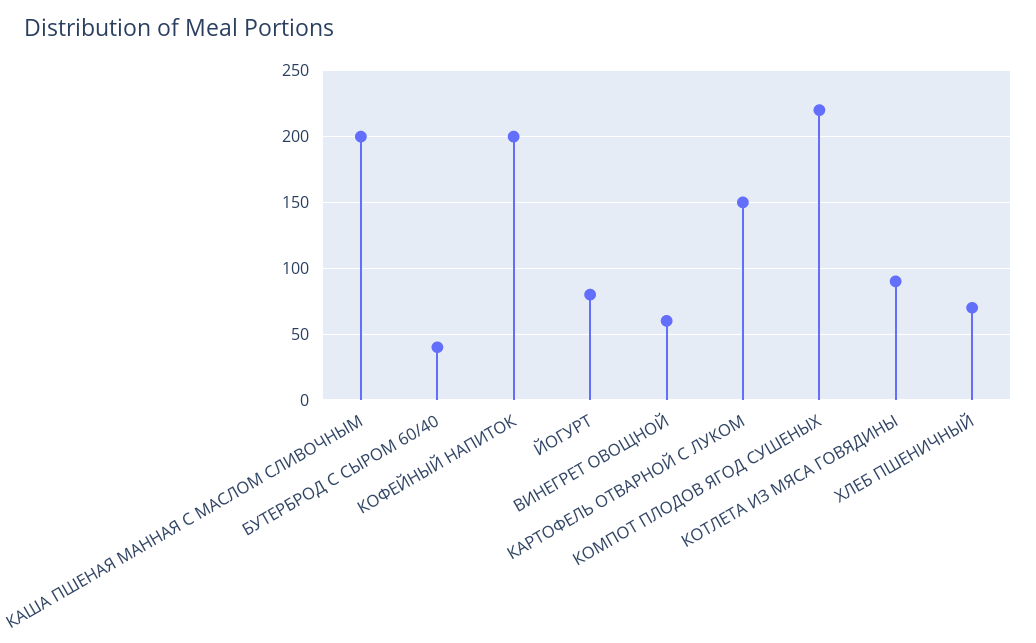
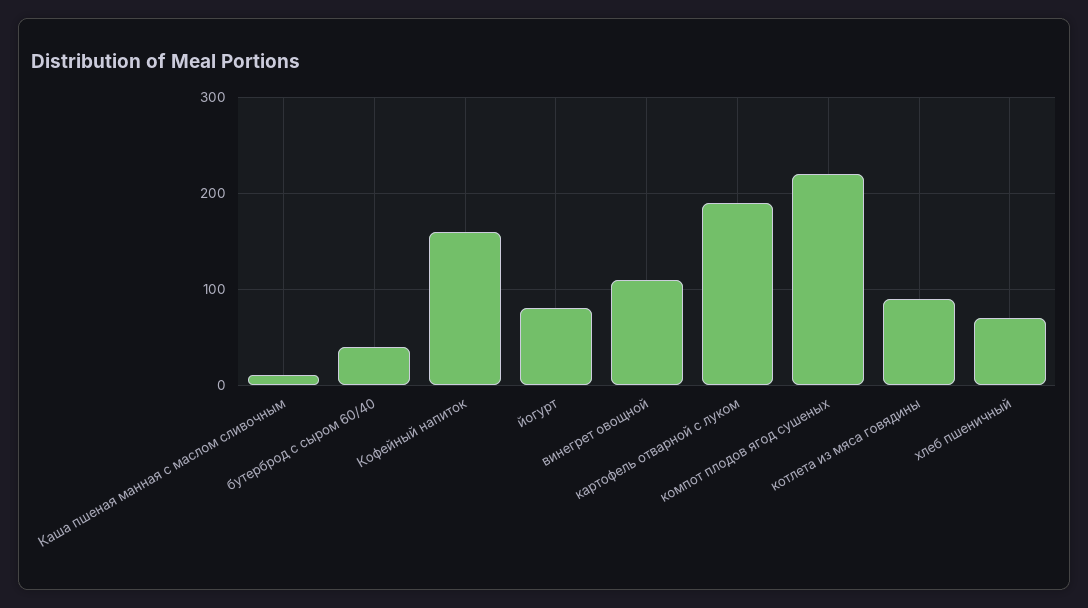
КАША ПШЕНАЯ МАННАЯ С МАСЛОМ СЛИВОЧНЫМ: 200 -> 10
КОФЕЙНЫЙ НАПИТОК: 200 -> 160
ВИНЕГРЕТ ОВОЩНОЙ: 60 -> 110
КАРТОФЕЛЬ ОТВАРНОЙ С ЛУКОМ: 150 -> 190

